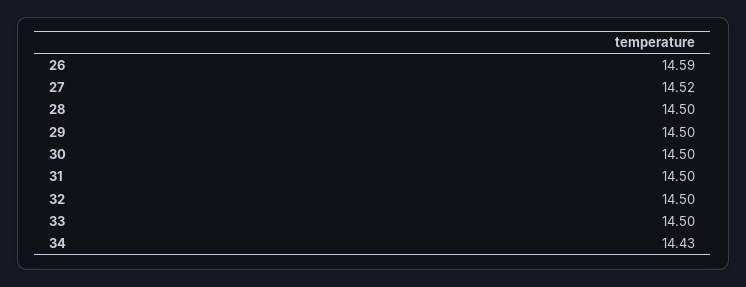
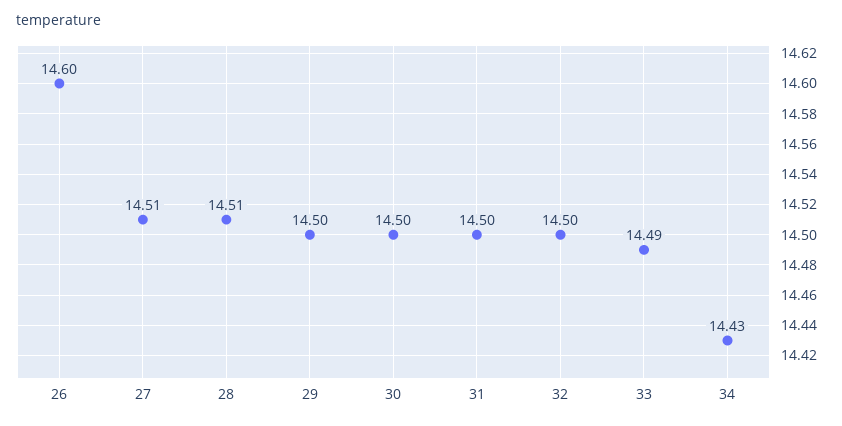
26: 14.59 -> 14.6
27: 14.52 -> 14.51
28: 14.5 -> 14.51
33: 14.5 -> 14.49

